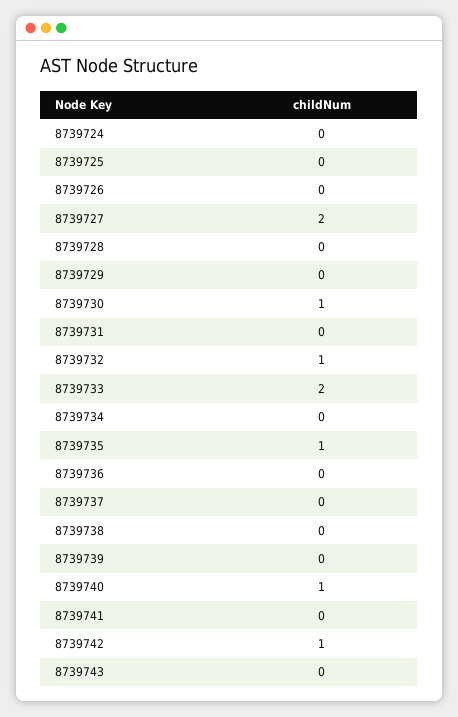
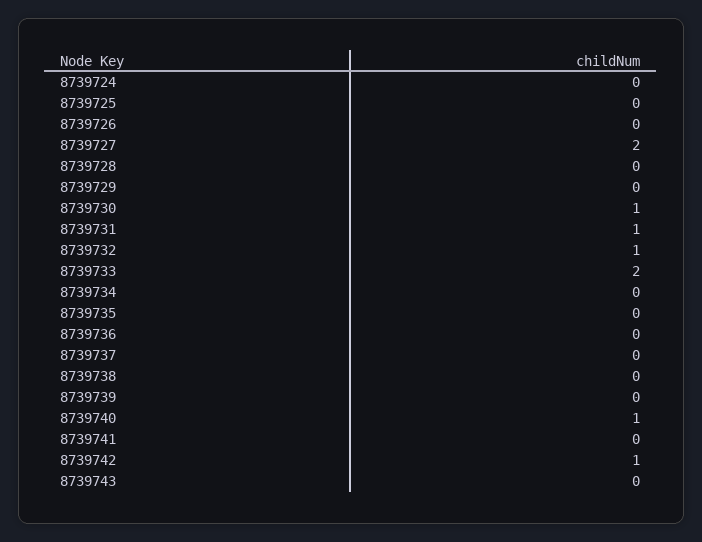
8739731: 0 -> 1
8739735: 1 -> 0

